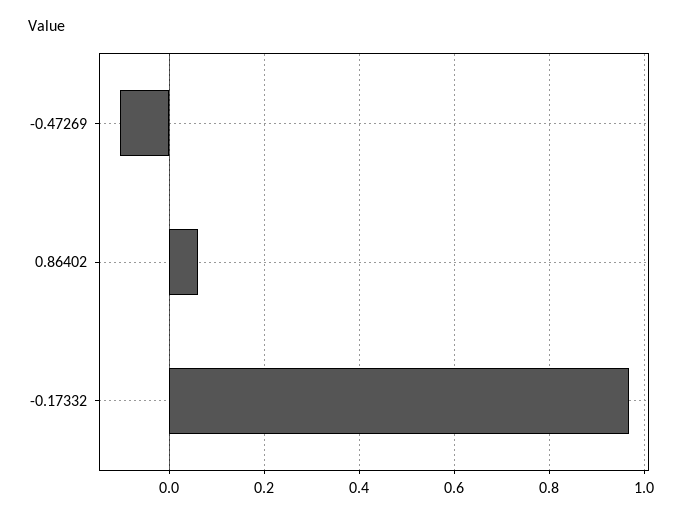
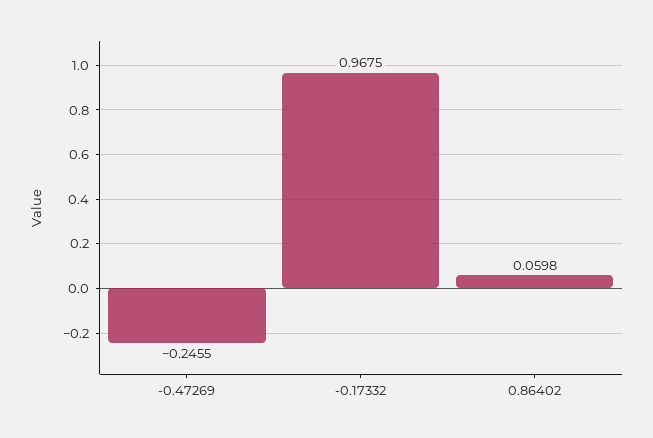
-0.47269: -0.1 -> -0.2455

